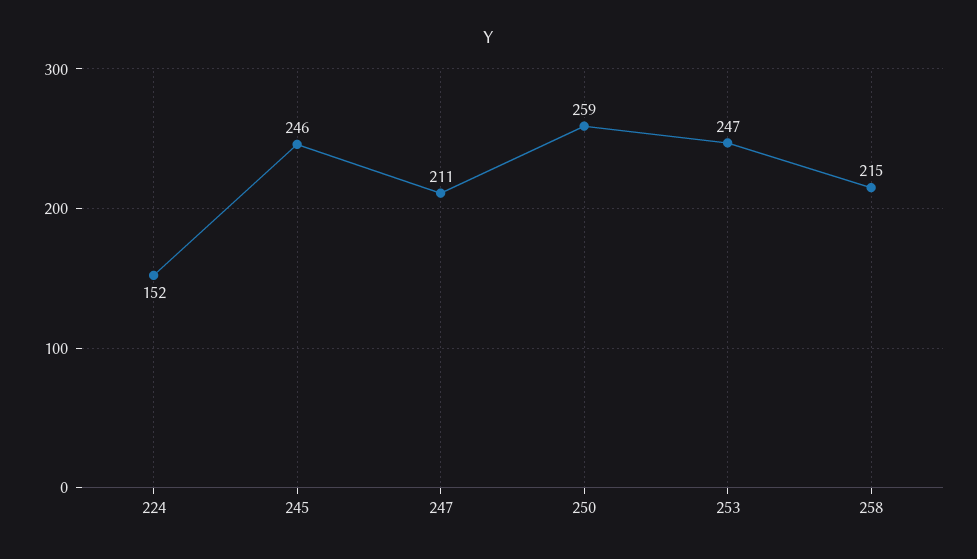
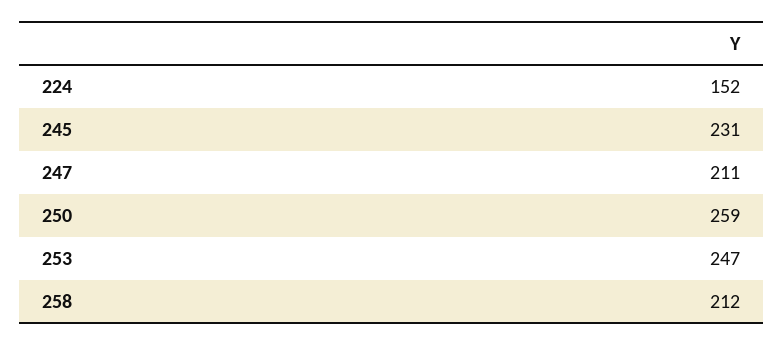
245: 246 -> 231
258: 215 -> 212

